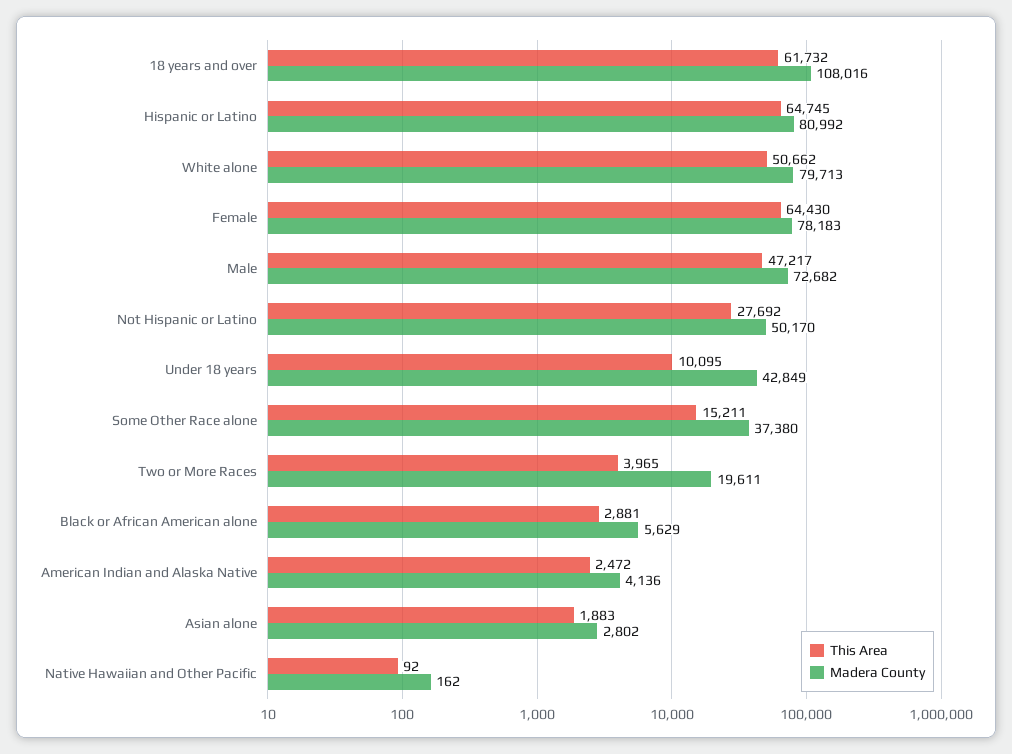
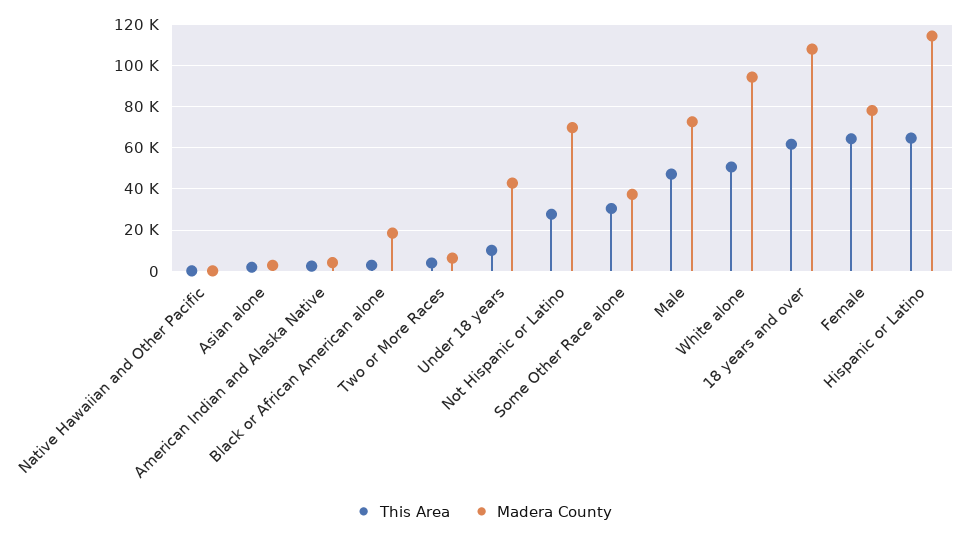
Madera County, Hispanic or Latino: 80992 -> 115000
Madera County, White alone: 79713 -> 95000
Madera County, Not Hispanic or Latino: 50170 -> 70000
This Area, Some Other Race alone: 15211 -> 30000
Madera County, Two or More Races: 19611 -> 5000
Madera County, Black or African American alone: 5629 -> 20000

